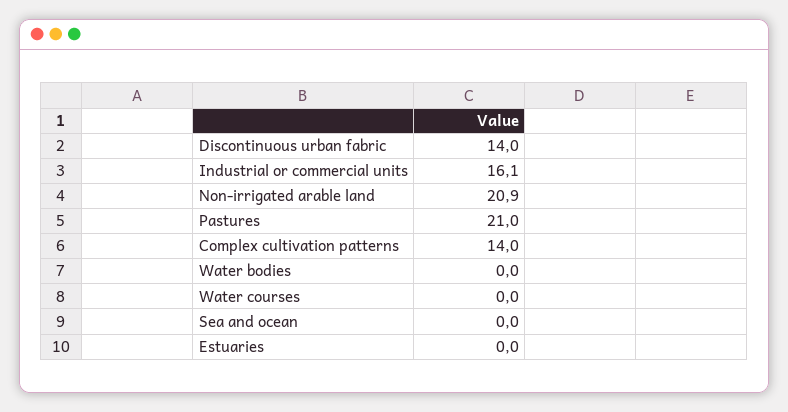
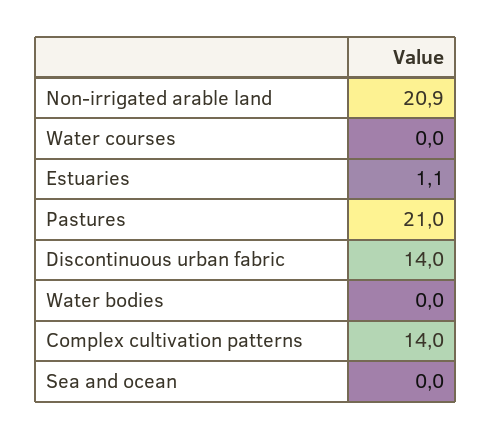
Industrial or commercial units: 16.1 -> none
Estuaries: 0 -> 1.1

